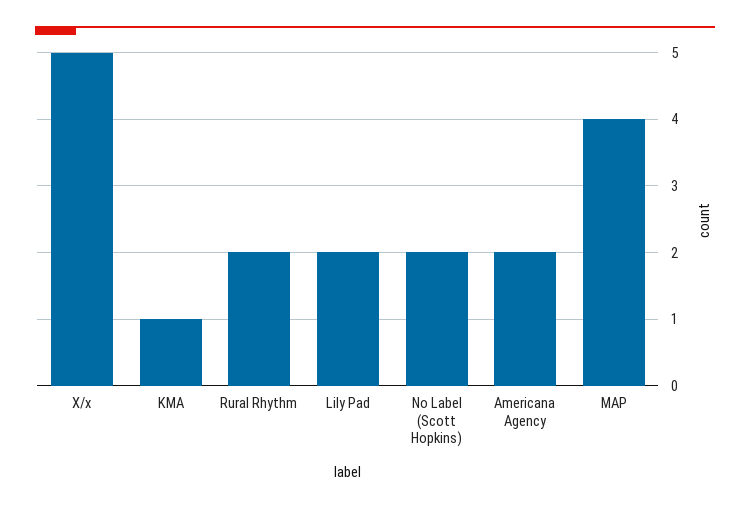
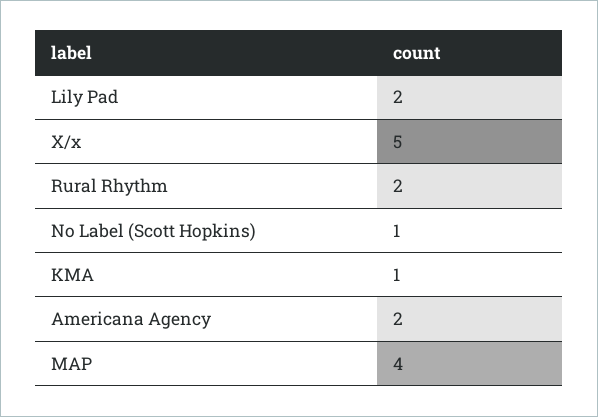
No Label (Scott Hopkins): 2 -> 1

